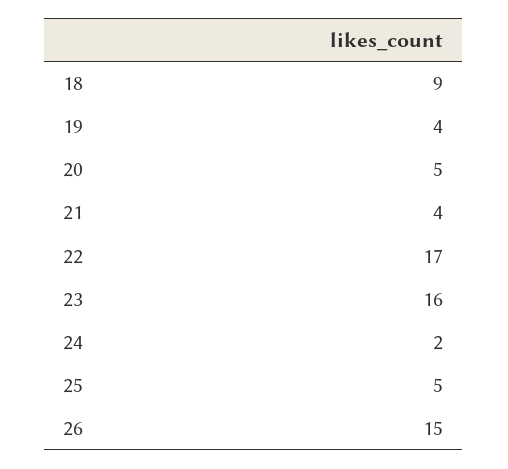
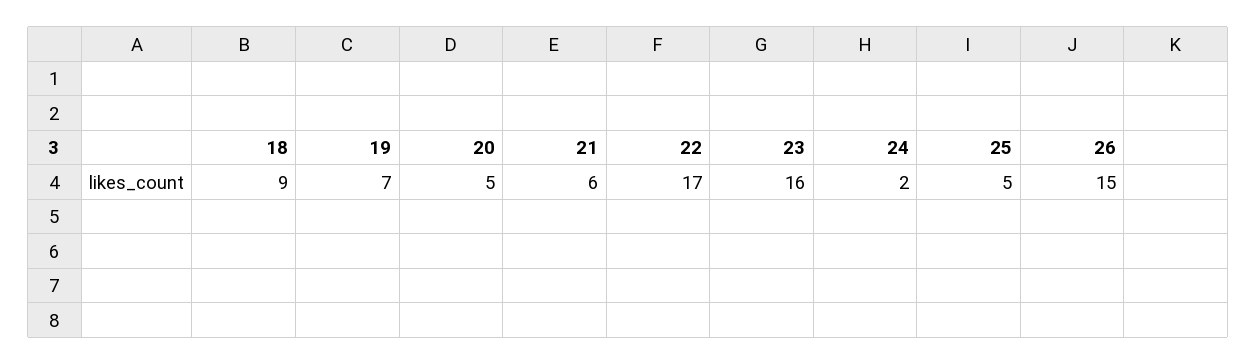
19: 4 -> 7
21: 4 -> 6

